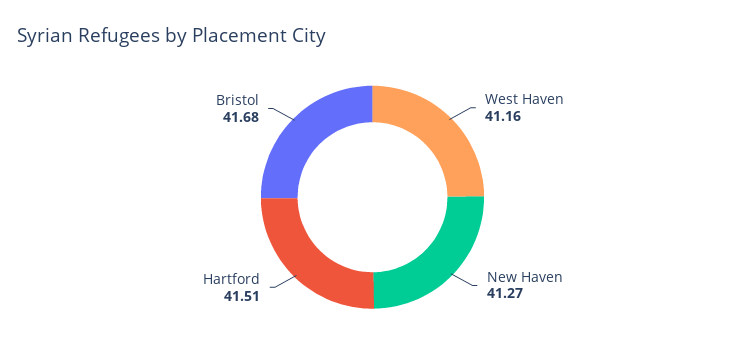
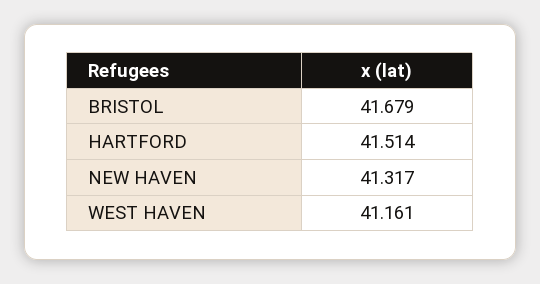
New Haven: 41.27 -> 41.317

